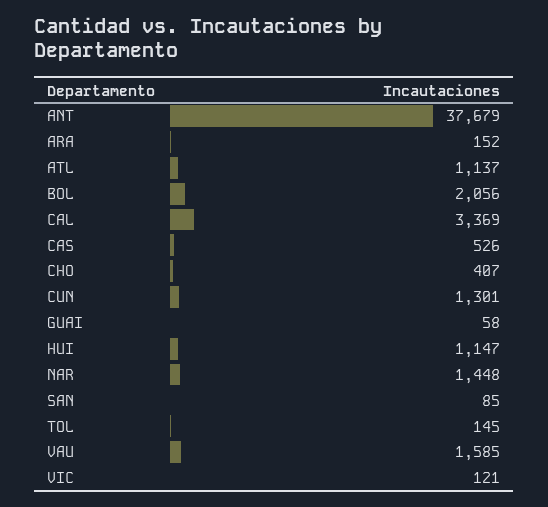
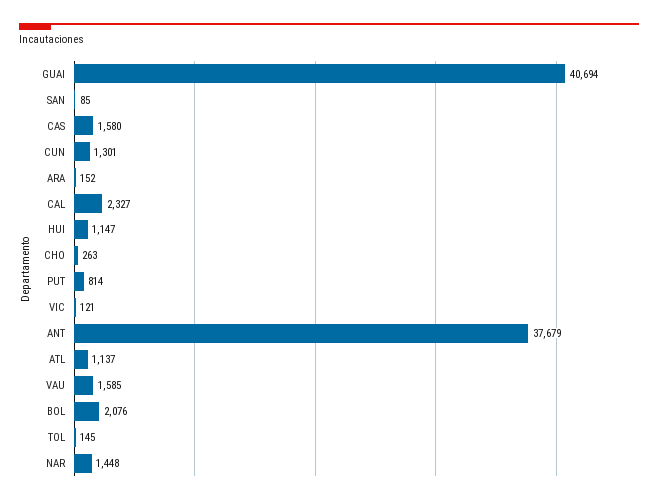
BOL: 2056 -> 2076
CAL: 3369 -> 2327
CAS: 526 -> 1580
CHO: 407 -> 263
GUAI: 58 -> 40694
PUT: none -> 814

